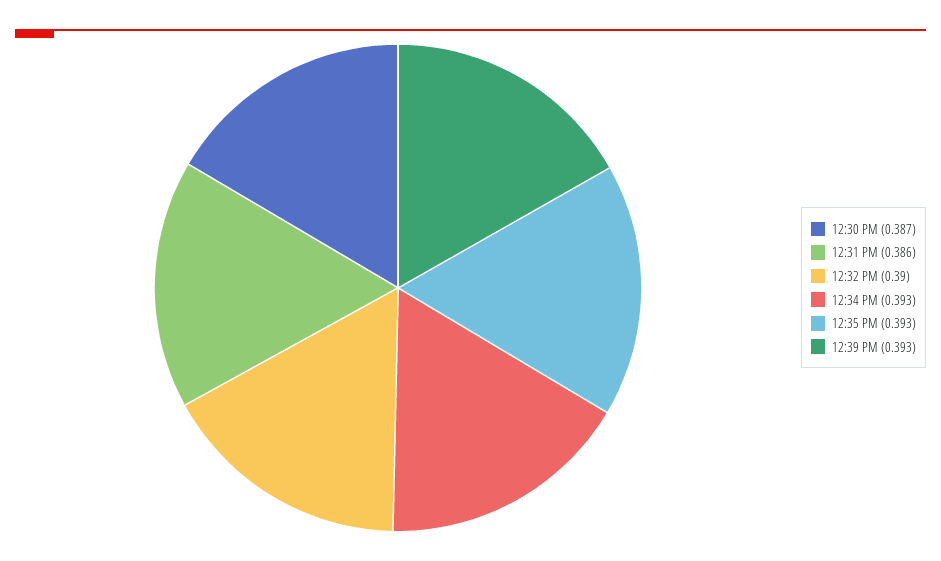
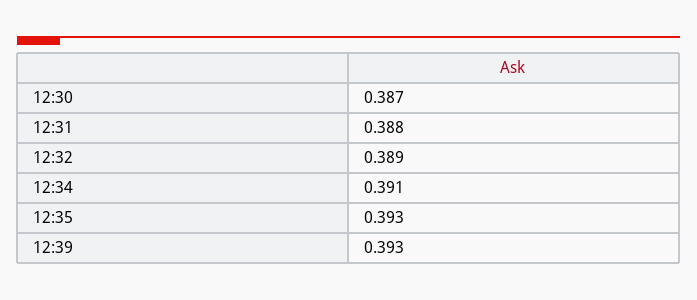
12:31 PM: 0.386 -> 0.388
12:32 PM: 0.39 -> 0.389
12:34 PM: 0.393 -> 0.391

